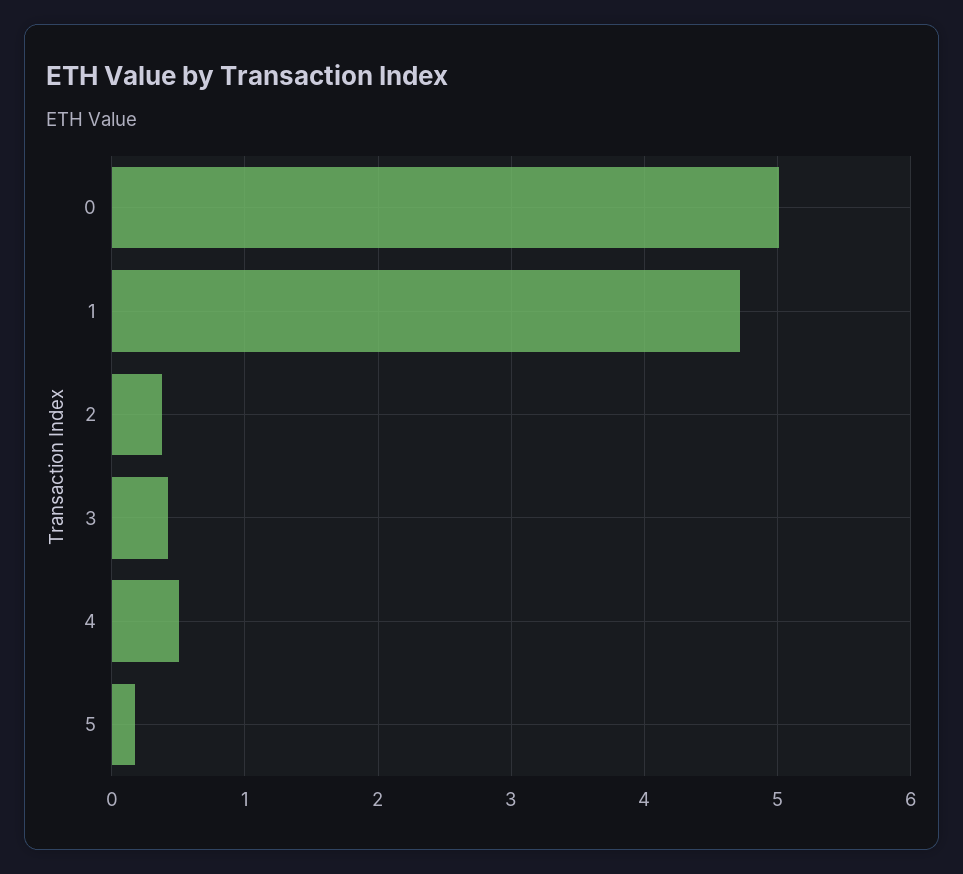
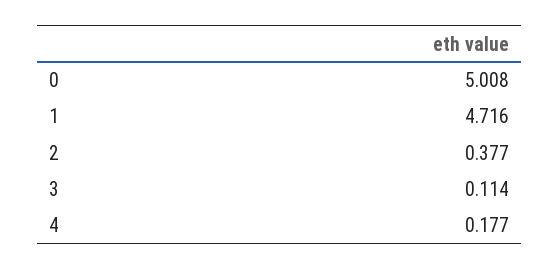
3: 0.4 -> 0.114
4: 0.5 -> 0.177
5: 0.2 -> none

